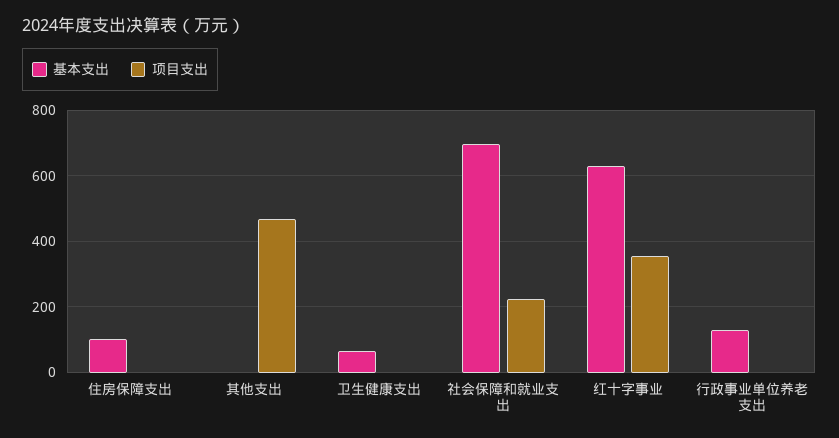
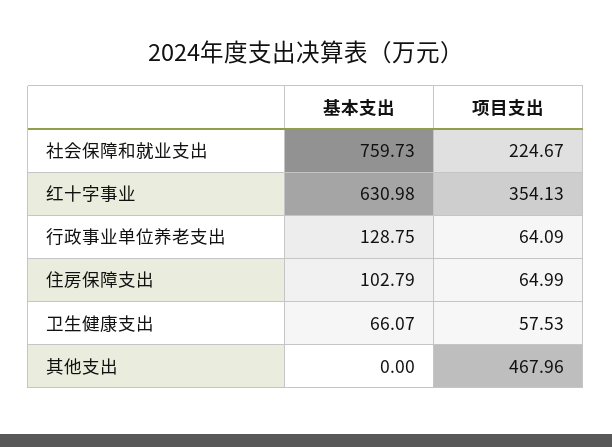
项目支出, 住房保障支出: 0 -> 64.99
项目支出, 卫生健康支出: 0 -> 57.53
基本支出, 社会保障和就业支出: 700 -> 759.73
项目支出, 行政事业单位养老支出: 0 -> 64.09

